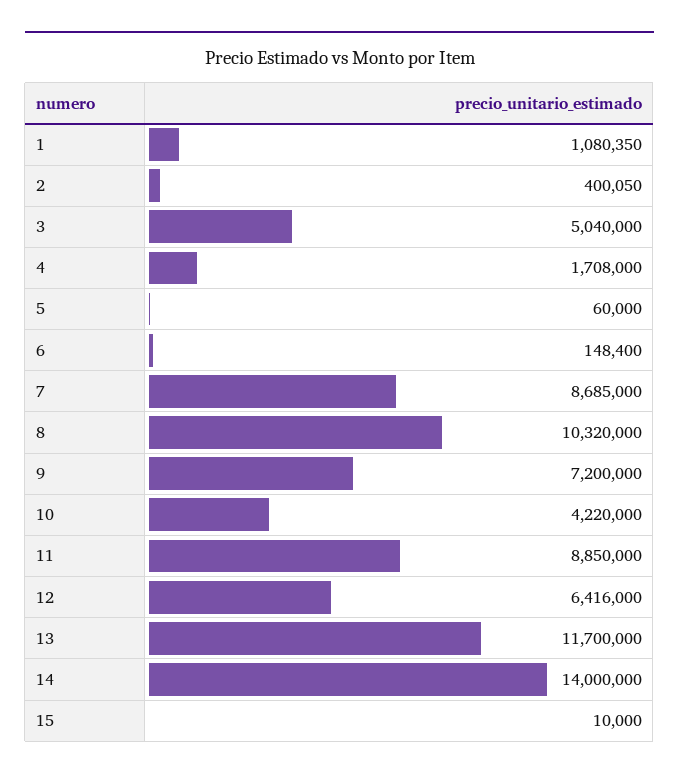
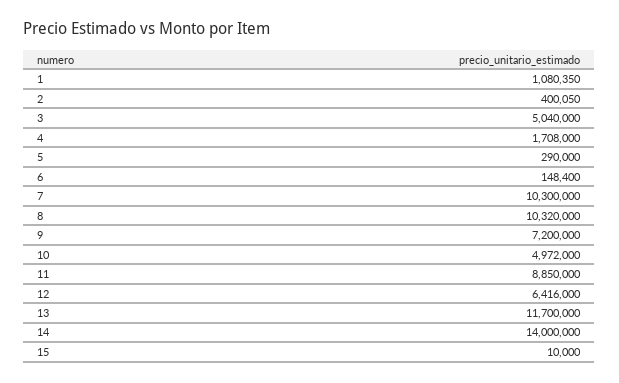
5: 60000 -> 290000
7: 8685000 -> 10300000
10: 4220000 -> 4972000

